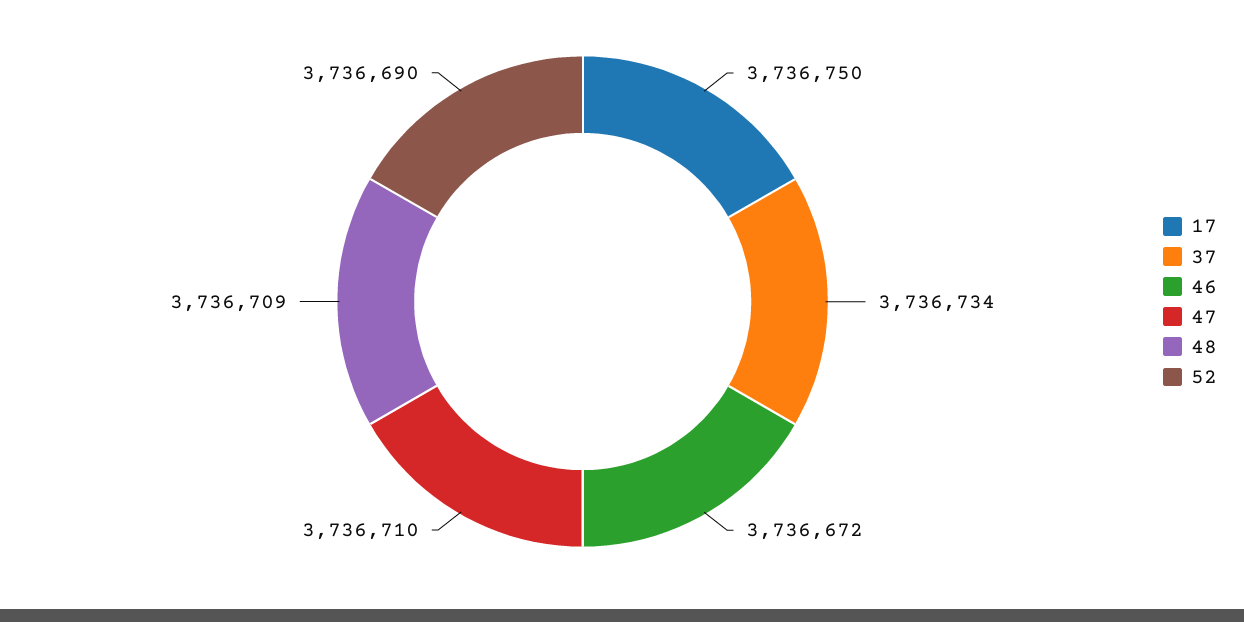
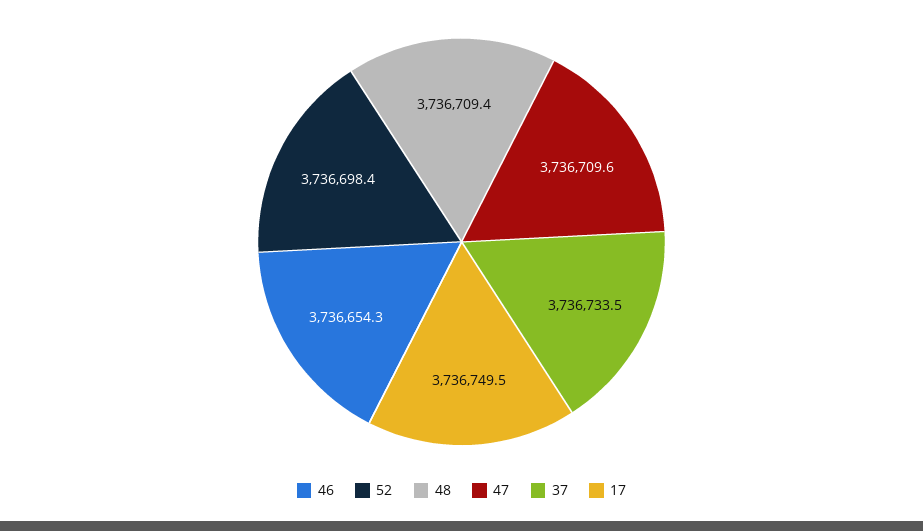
46: 3736672 -> 3736654.3
52: 3736690 -> 3736698.4

